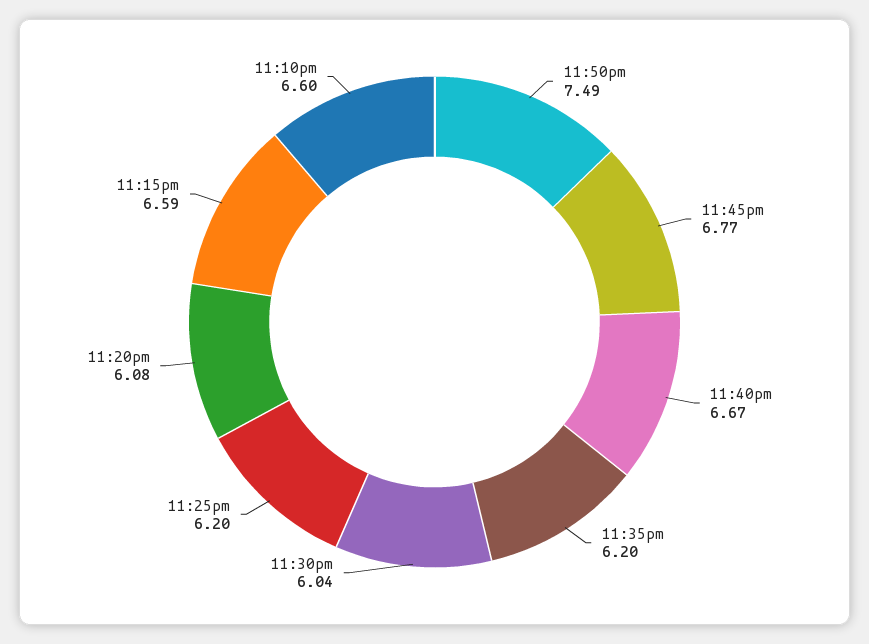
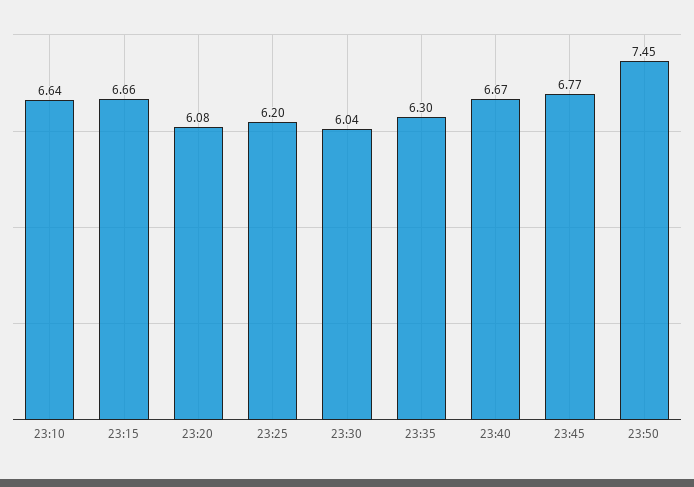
11:50pm: 7.49 -> 7.45
11:35pm: 6.2 -> 6.3
11:15pm: 6.59 -> 6.66
11:10pm: 6.6 -> 6.64

